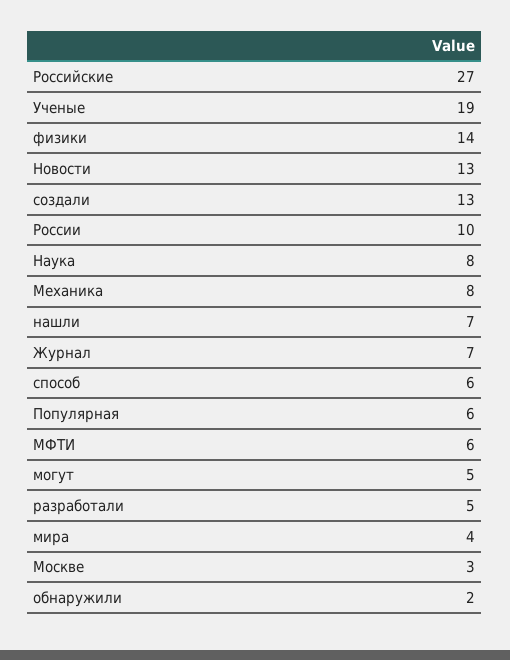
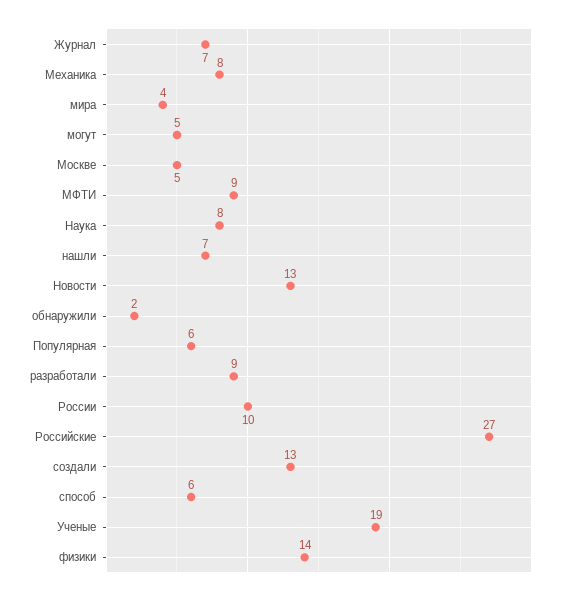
МФТИ: 6 -> 9
разработали: 5 -> 9
Москве: 3 -> 5

